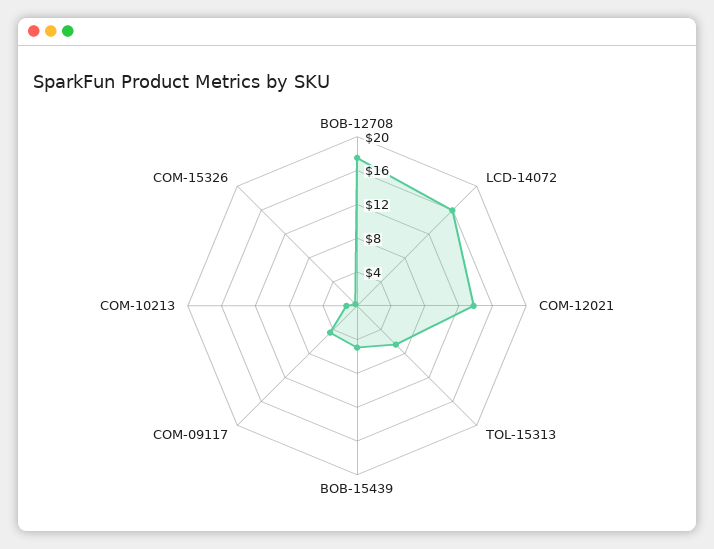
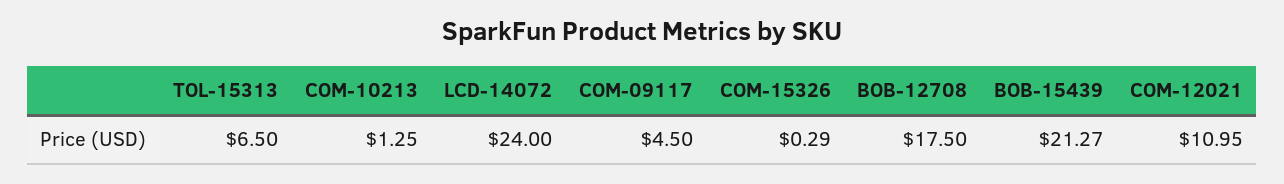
LCD-14072: 16 -> 24
COM-12021: 14 -> 10.95
BOB-15439: 5 -> 21.27

